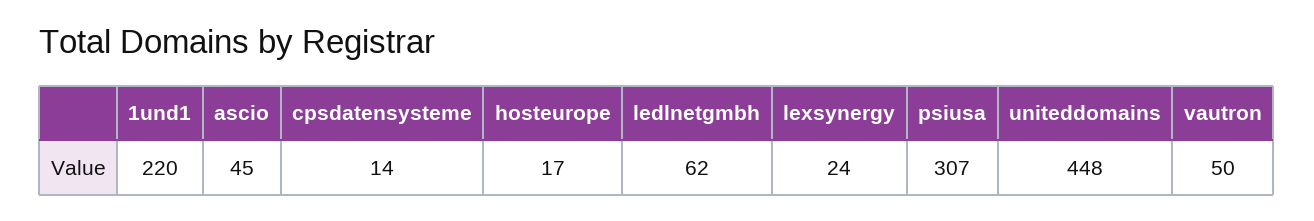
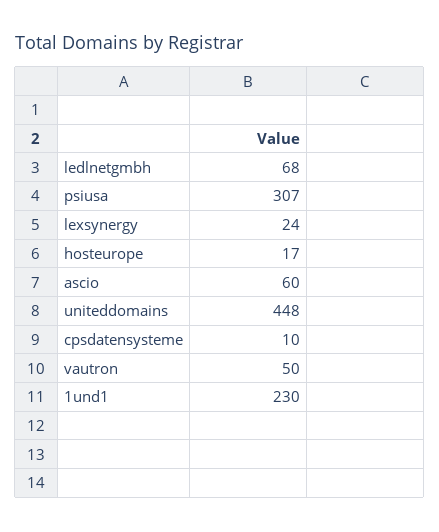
1und1: 220 -> 230
ascio: 45 -> 60
cpsdatensysteme: 14 -> 10
ledlnetgmbh: 62 -> 68

